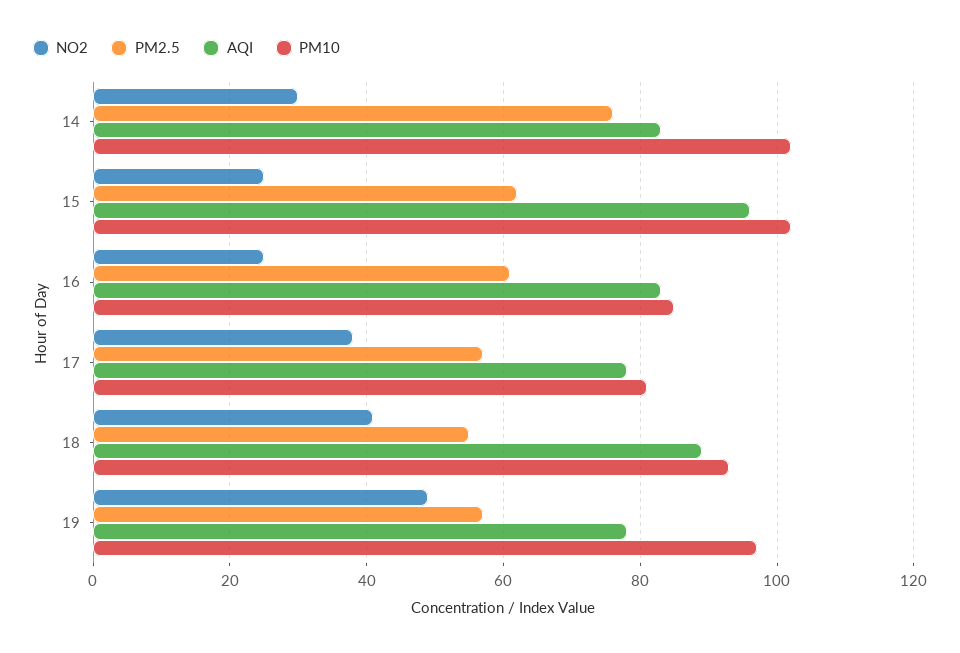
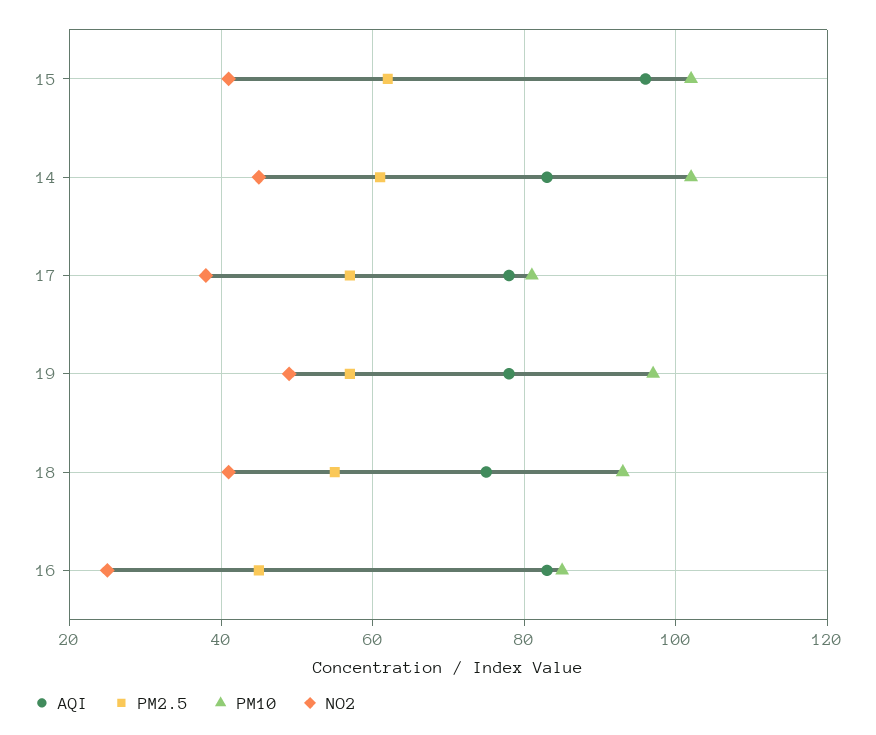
NO2, 14: 30 -> 45
PM2.5, 14: 75 -> 60
NO2, 15: 25 -> 40
PM2.5, 16: 60 -> 45
AQI, 18: 90 -> 75

